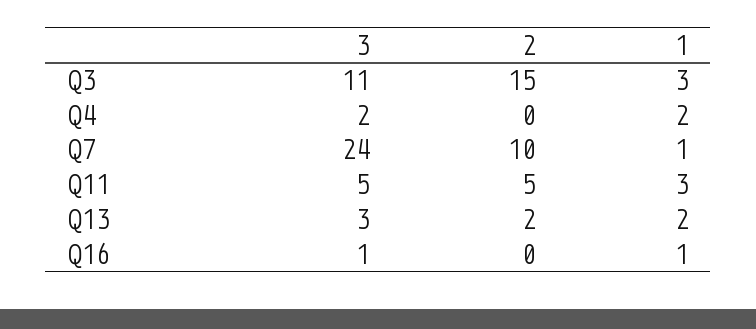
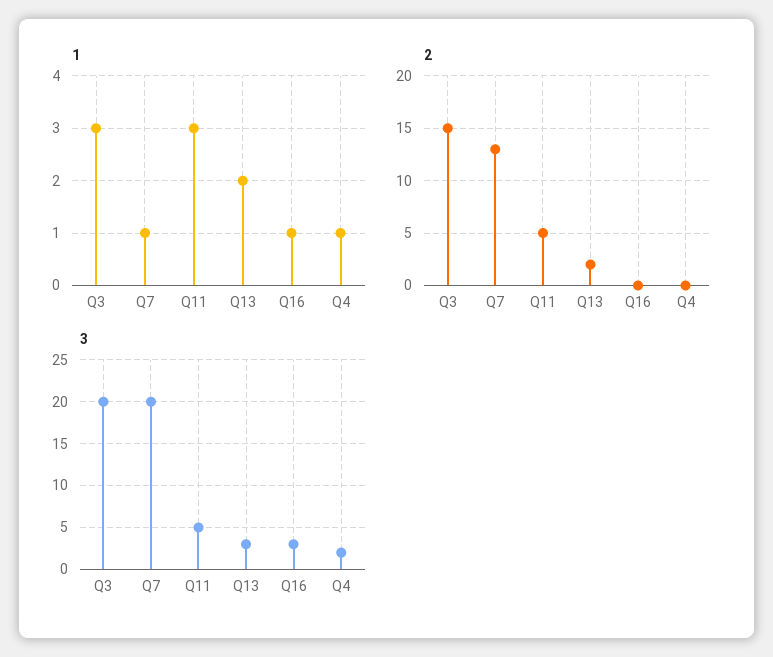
3, Q3: 11 -> 20
1, Q4: 2 -> 1
3, Q7: 24 -> 20
2, Q7: 10 -> 13
3, Q16: 1 -> 3

